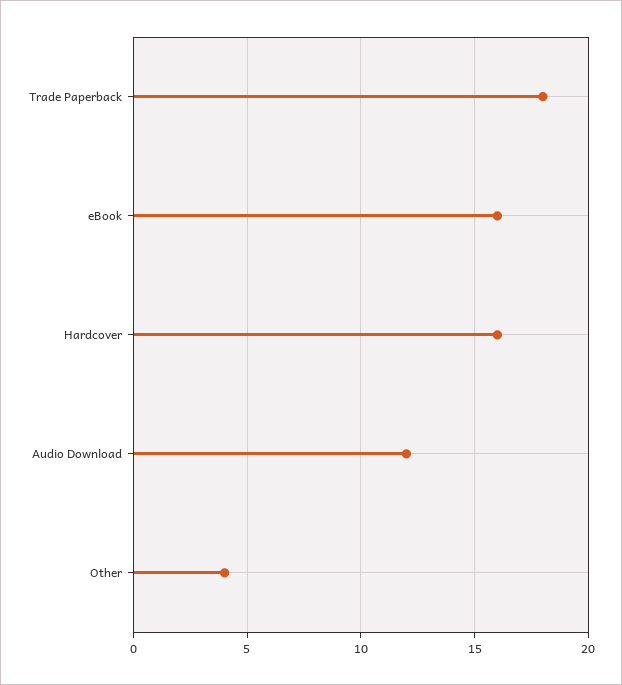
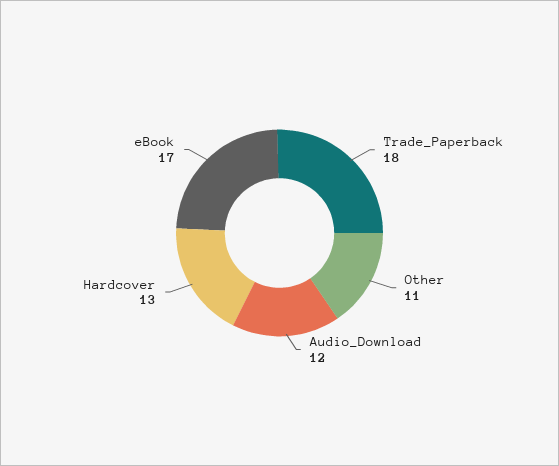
eBook: 16 -> 17
Hardcover: 16 -> 13
Other: 4 -> 11

